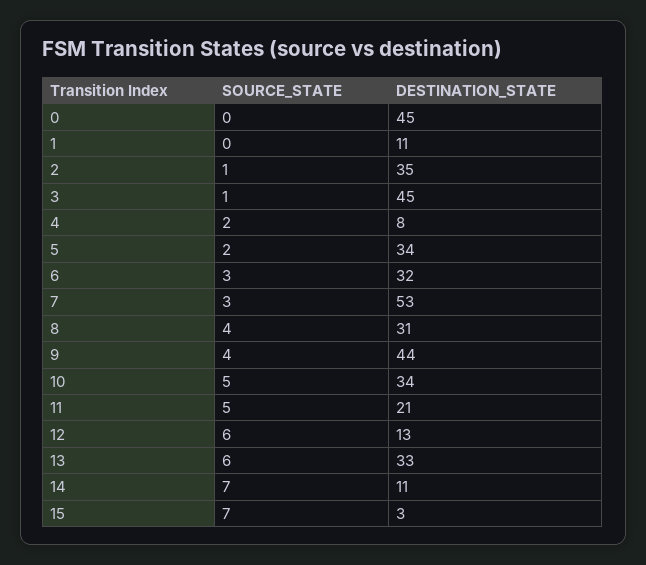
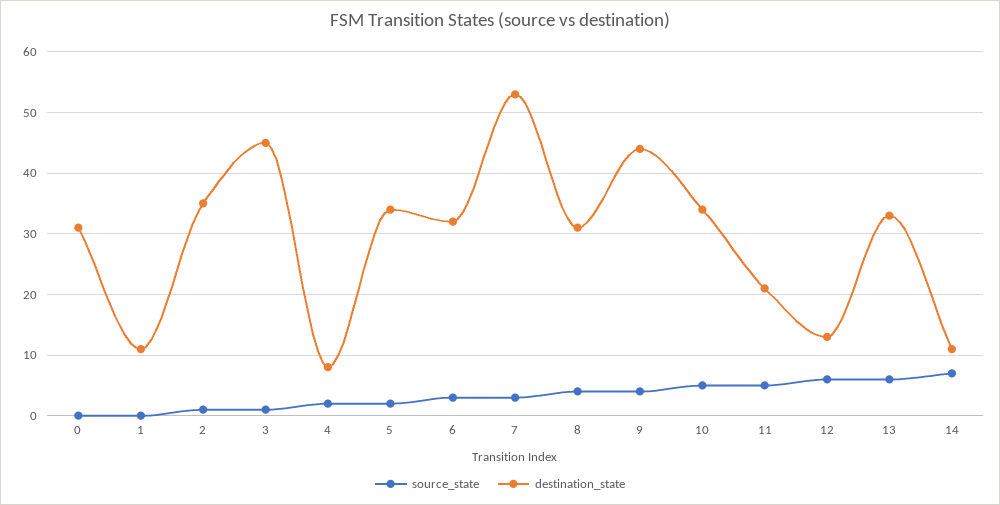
DESTINATION_STATE, 0: 45 -> 31
SOURCE_STATE, 15: 7 -> none
DESTINATION_STATE, 15: 3 -> none

